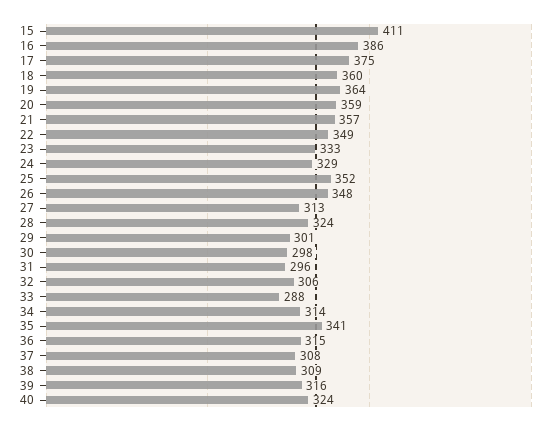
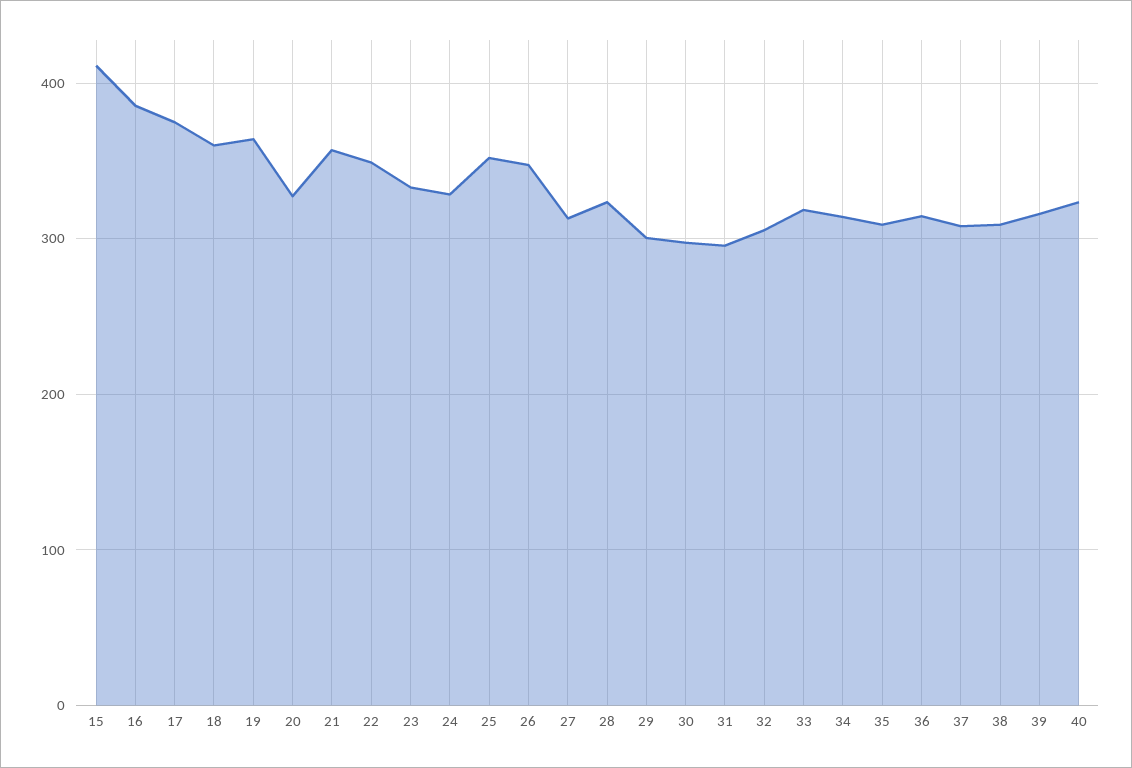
20: 359 -> 330
33: 288 -> 320
35: 341 -> 310

